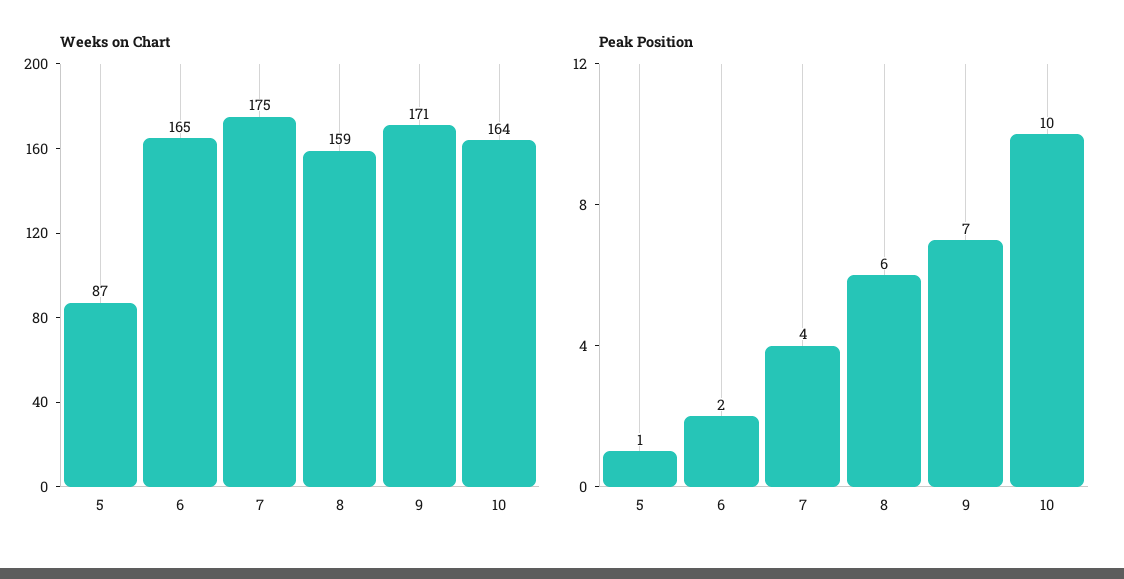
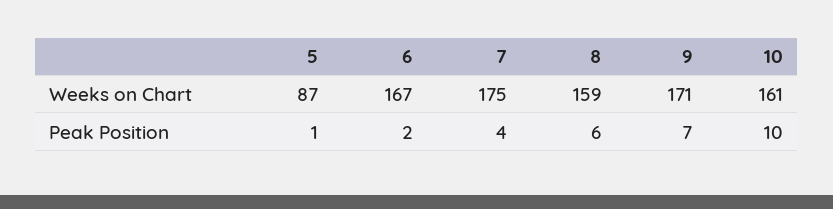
Weeks on Chart, 6: 165 -> 167
Weeks on Chart, 10: 164 -> 161

